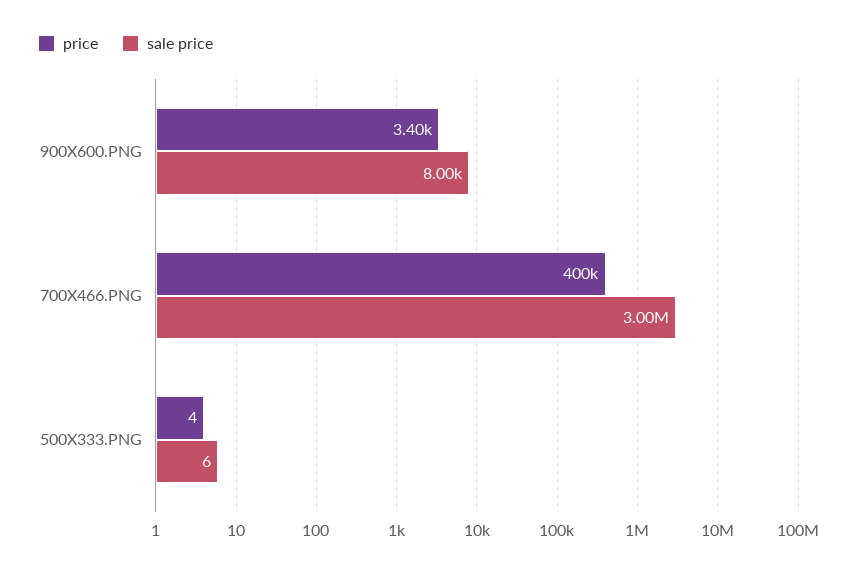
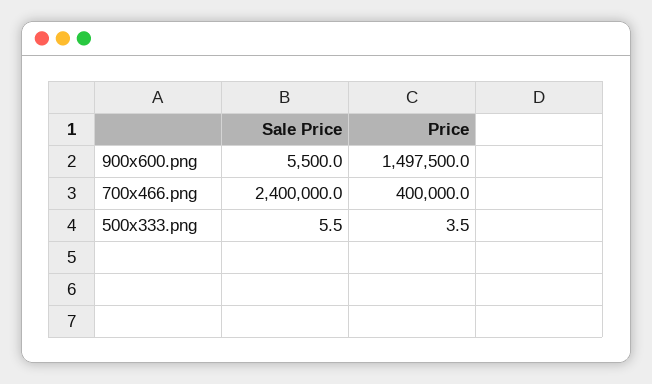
price, 900X600.PNG: 3400 -> 1497500
sale price, 900X600.PNG: 8000 -> 5500
sale price, 700X466.PNG: 3000000 -> 2400000

